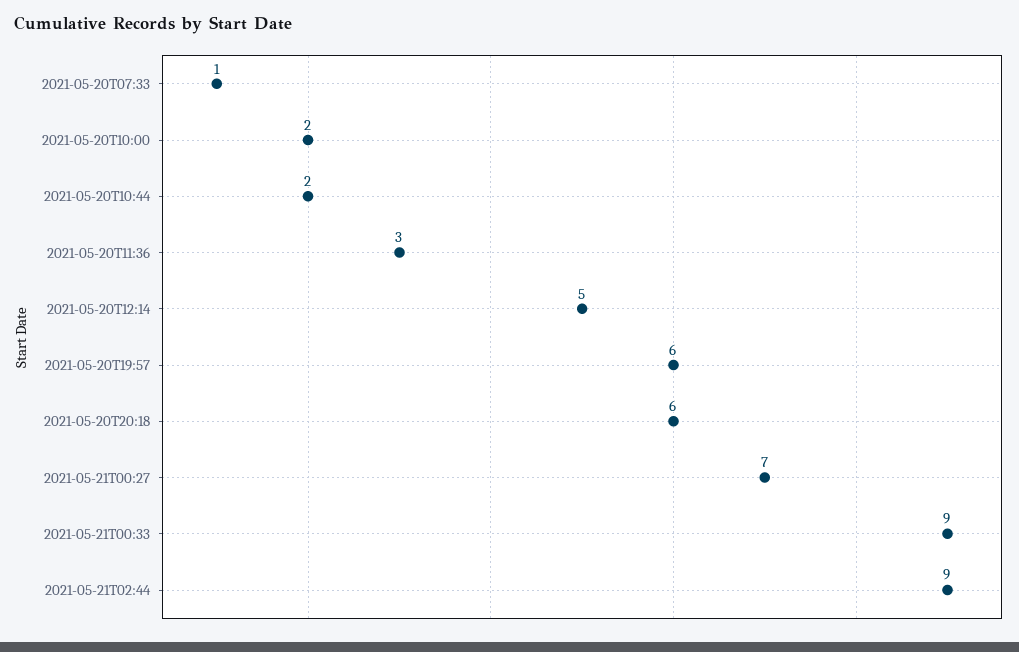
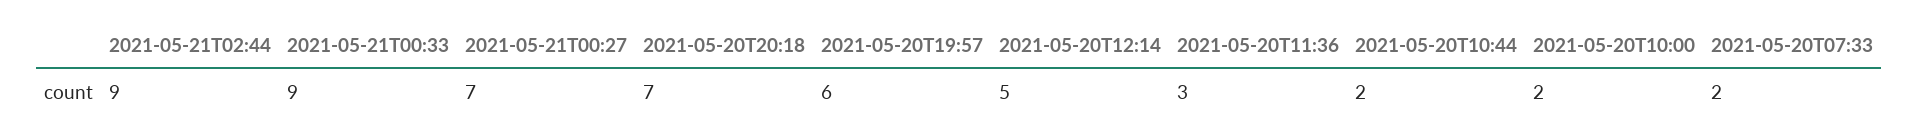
2021-05-20T07:33: 1 -> 2
2021-05-20T20:18: 6 -> 7

